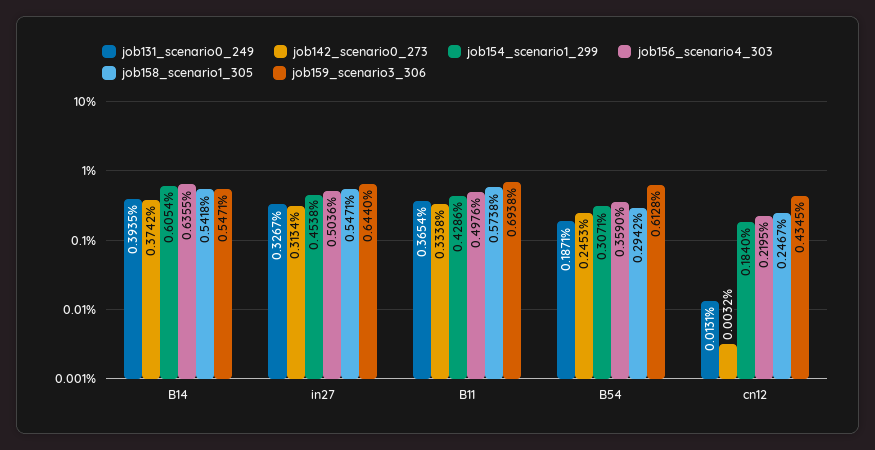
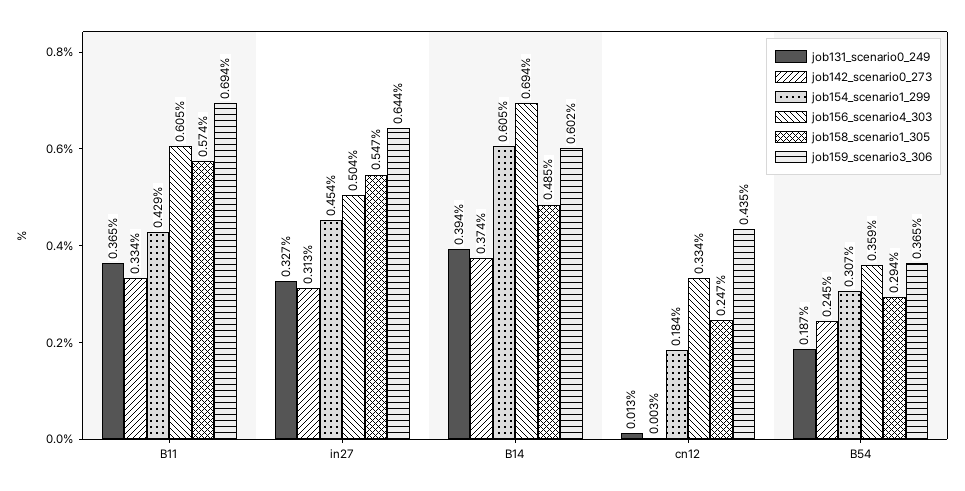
job156_scenario4_303, B14: 0.6355 -> 0.694
job158_scenario1_305, B14: 0.5418 -> 0.485
job159_scenario3_306, B14: 0.5471 -> 0.602
job156_scenario4_303, B11: 0.4976 -> 0.605
job159_scenario3_306, B54: 0.6128 -> 0.365
job156_scenario4_303, cn12: 0.2195 -> 0.334

